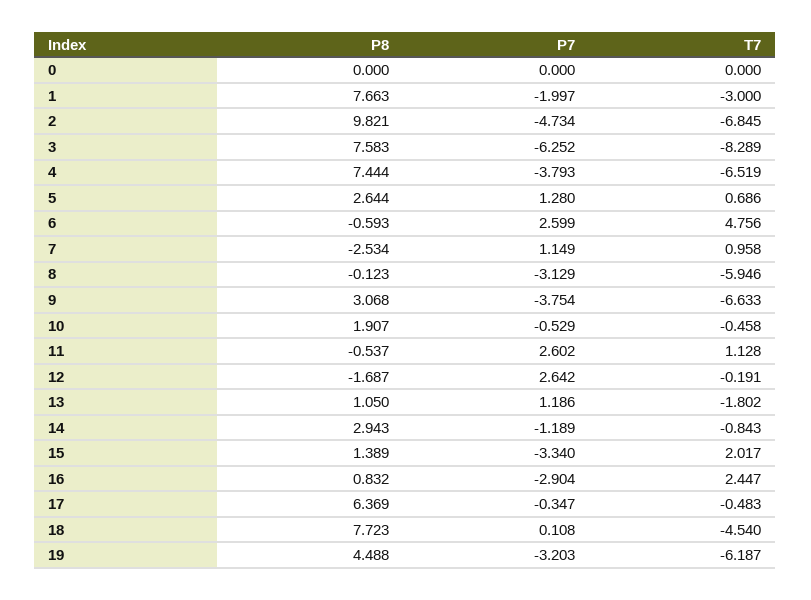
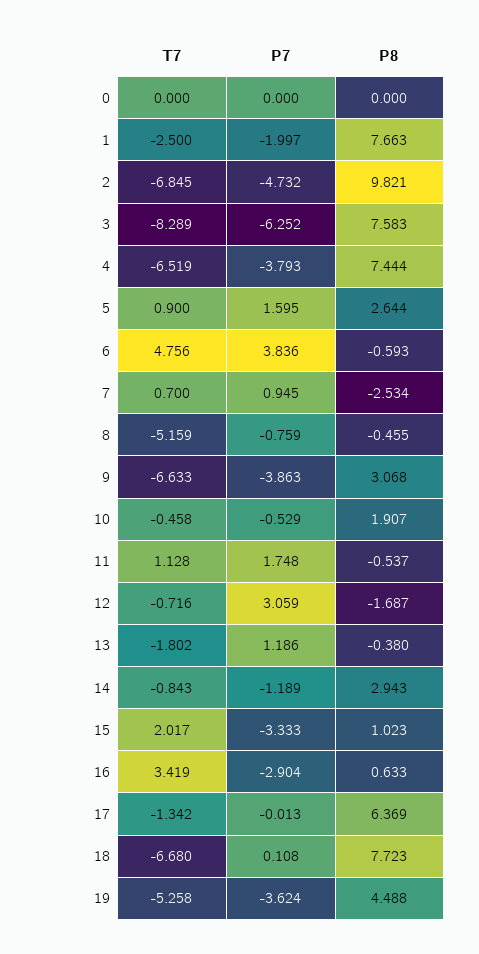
T7, 1: -3 -> -2.5
P7, 2: -4.734 -> -4.732
P7, 5: 1.28 -> 1.595
T7, 5: 0.686 -> 0.9
P7, 6: 2.599 -> 3.836
P7, 7: 1.149 -> 0.945
T7, 7: 0.958 -> 0.7
P8, 8: -0.123 -> -0.455
P7, 8: -3.129 -> -0.759
T7, 8: -5.946 -> -5.159
P7, 9: -3.754 -> -3.863
P7, 11: 2.602 -> 1.748
P7, 12: 2.642 -> 3.059
T7, 12: -0.191 -> -0.716
P8, 13: 1.05 -> -0.38
P8, 15: 1.389 -> 1.023
P7, 15: -3.34 -> -3.333
P8, 16: 0.832 -> 0.633
T7, 16: 2.447 -> 3.419
P7, 17: -0.347 -> -0.013
T7, 17: -0.483 -> -1.342
T7, 18: -4.54 -> -6.68
P7, 19: -3.203 -> -3.624
T7, 19: -6.187 -> -5.258

